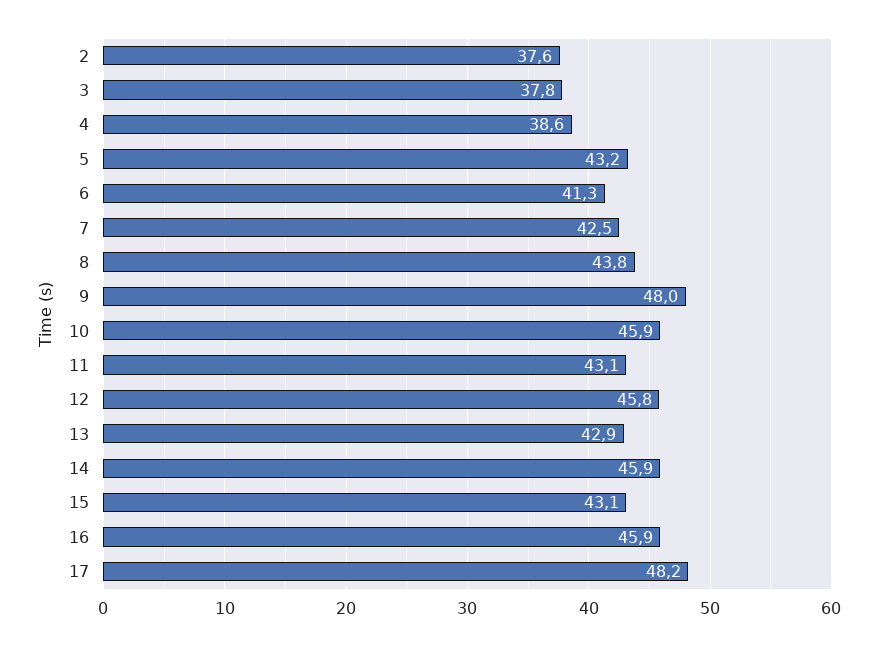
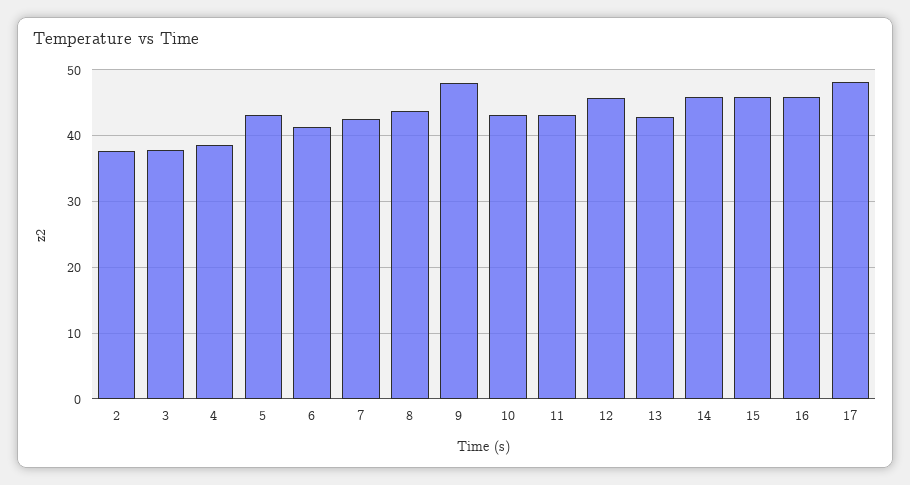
10: 45.9 -> 43
15: 43.1 -> 46

